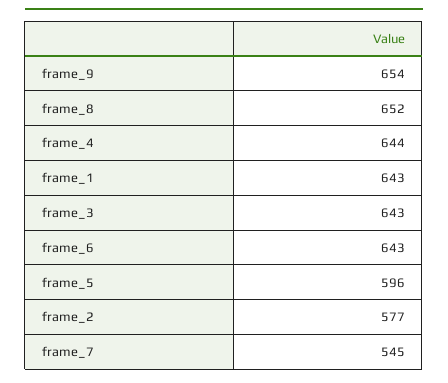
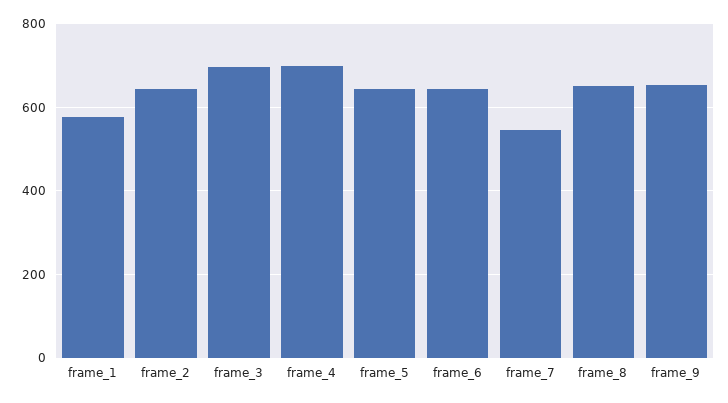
frame_4: 644 -> 700
frame_1: 643 -> 580
frame_3: 643 -> 700
frame_5: 596 -> 640
frame_2: 577 -> 640

